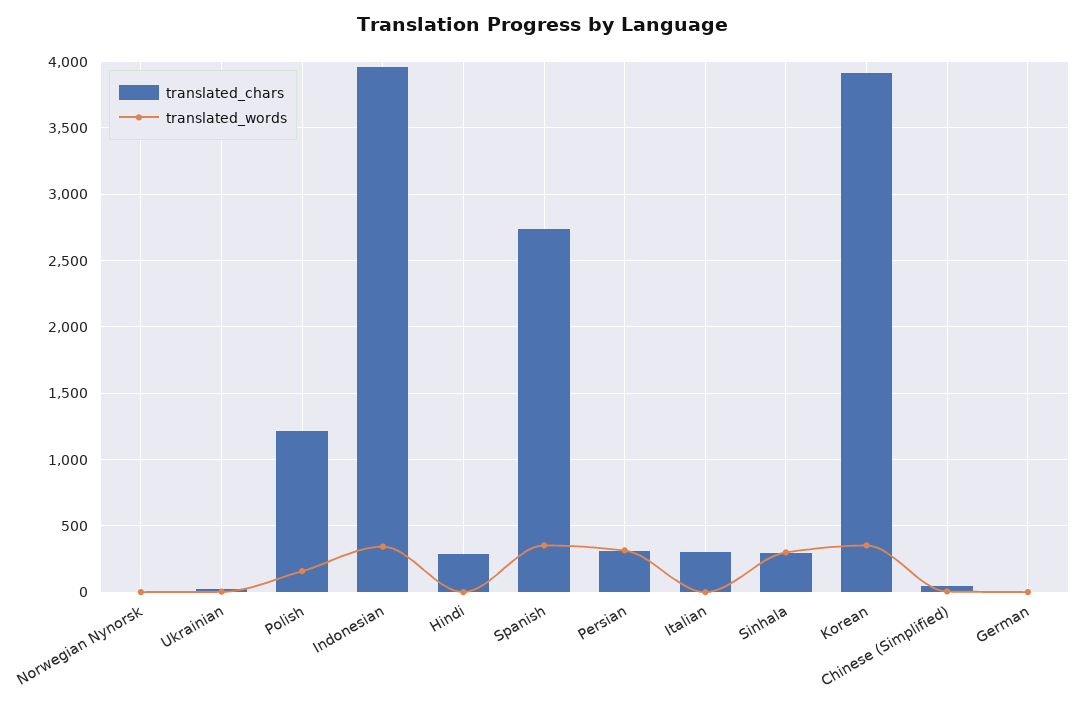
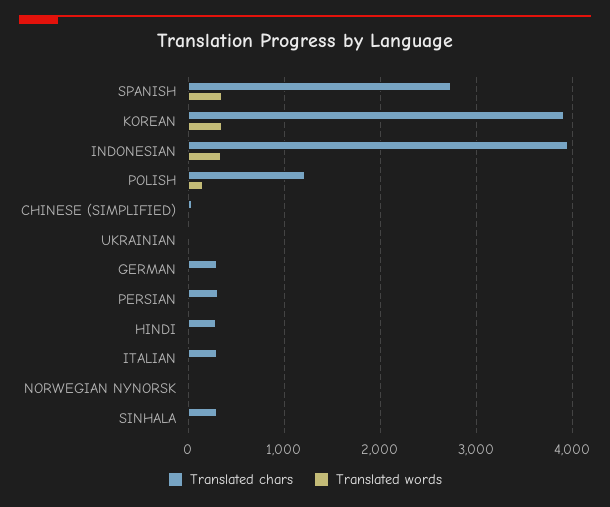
translated_words, Persian: 300 -> 0
translated_words, Sinhala: 300 -> 0
translated_chars, German: 0 -> 300

